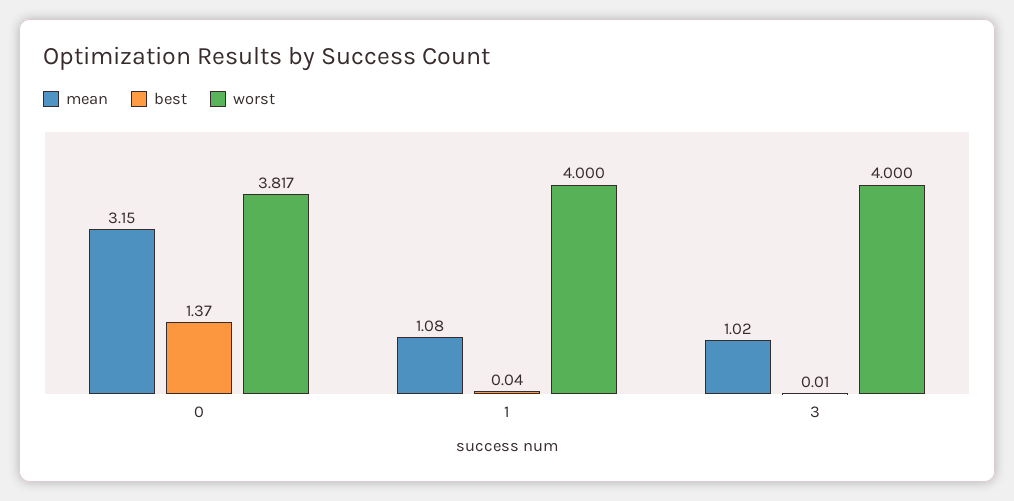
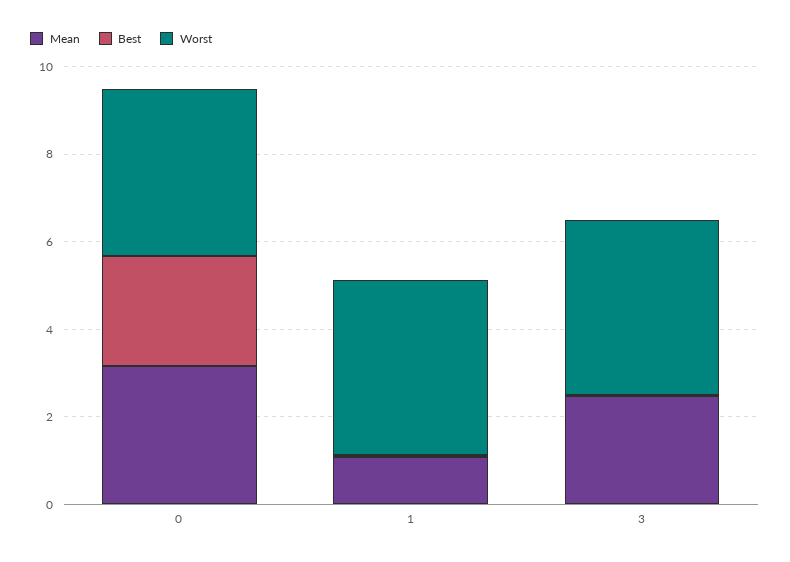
best, 0: 1.37 -> 2.5
mean, 3: 1.02 -> 2.5

